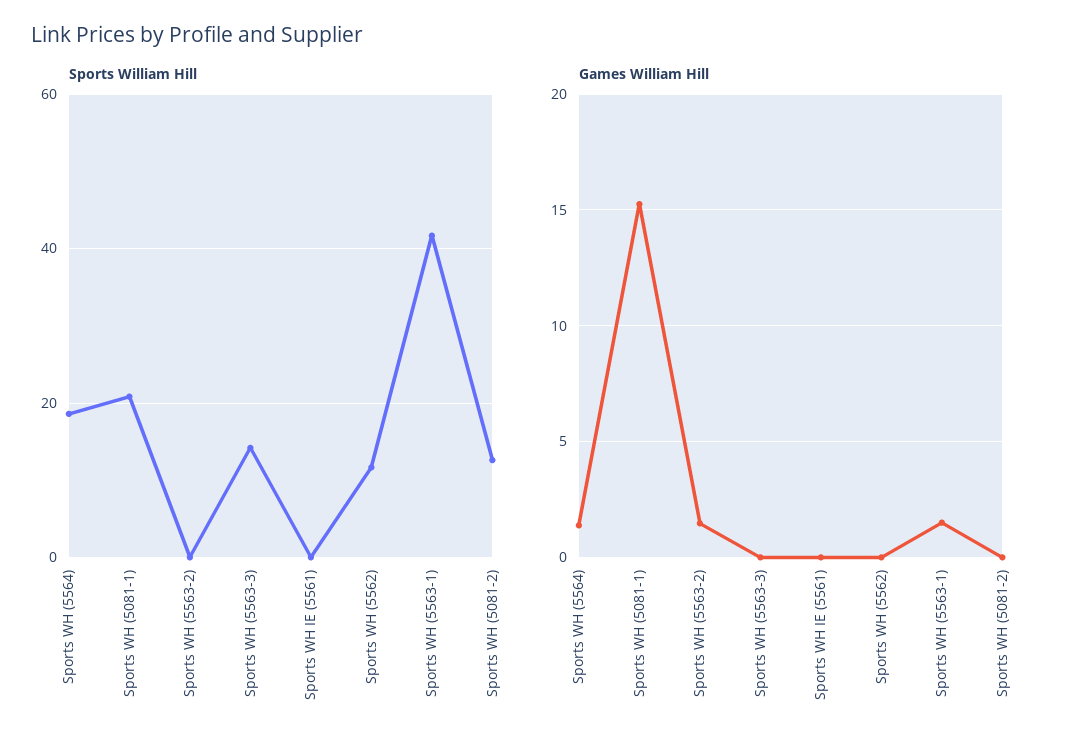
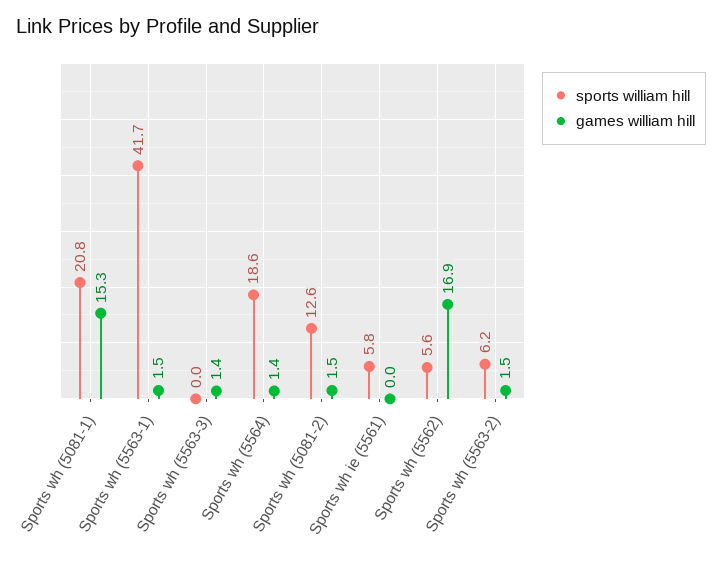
Sports William Hill, Sports WH (5563-2): 0 -> 6.2
Sports William Hill, Sports WH (5563-3): 14 -> 0
Sports William Hill, Sports WH IE (5561): 0 -> 5.8
Sports William Hill, Sports WH (5562): 12 -> 5.6
Games William Hill, Sports WH (5563-3): 0 -> 1.4
Games William Hill, Sports WH (5562): 0 -> 16.9
Games William Hill, Sports WH (5081-2): 0 -> 1.5

